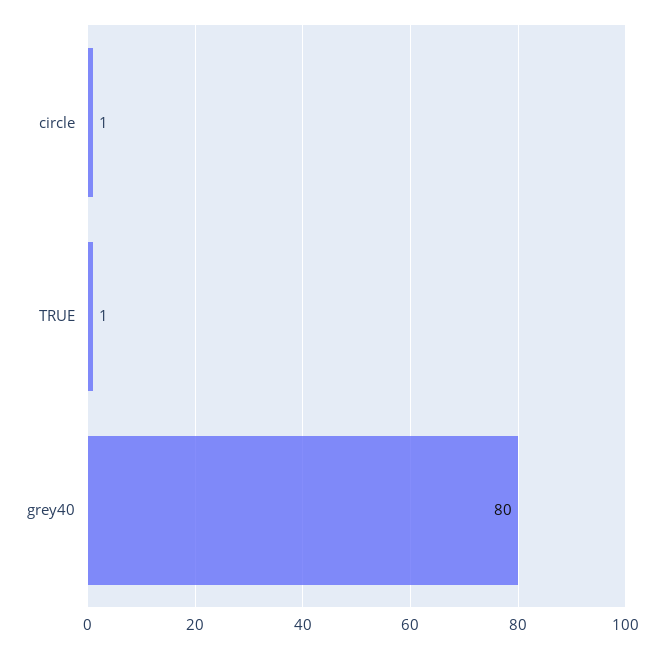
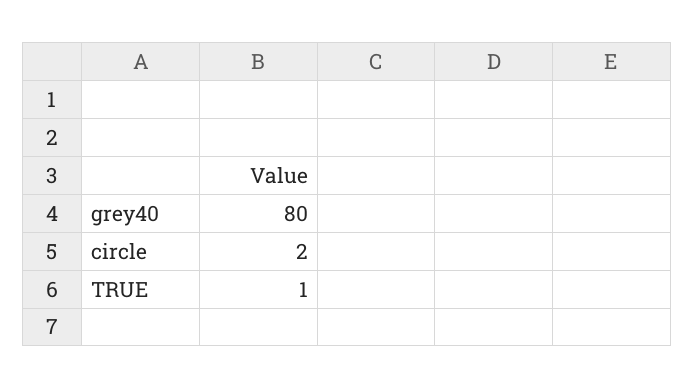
circle: 1 -> 2

